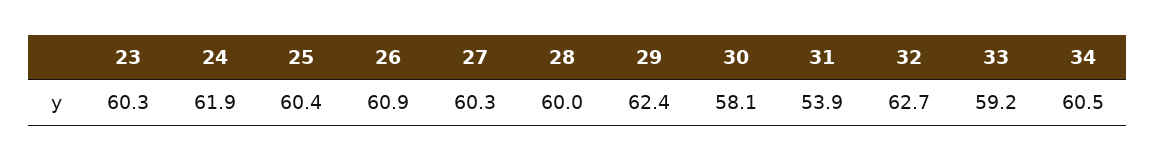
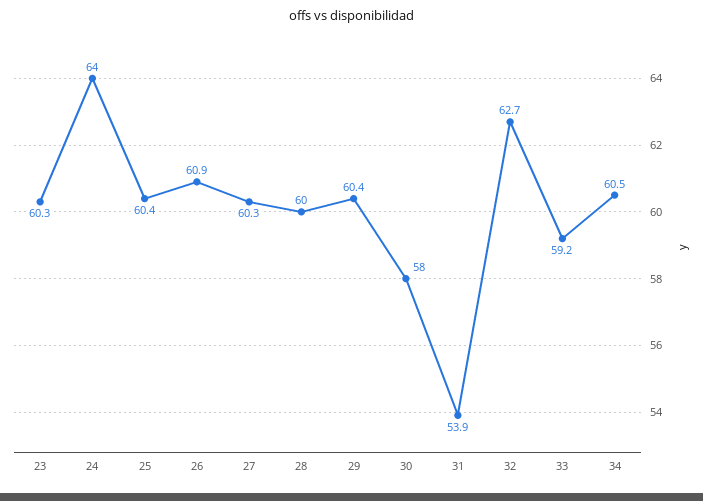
24: 61.9 -> 64
29: 62.4 -> 60.4
30: 58.1 -> 58

